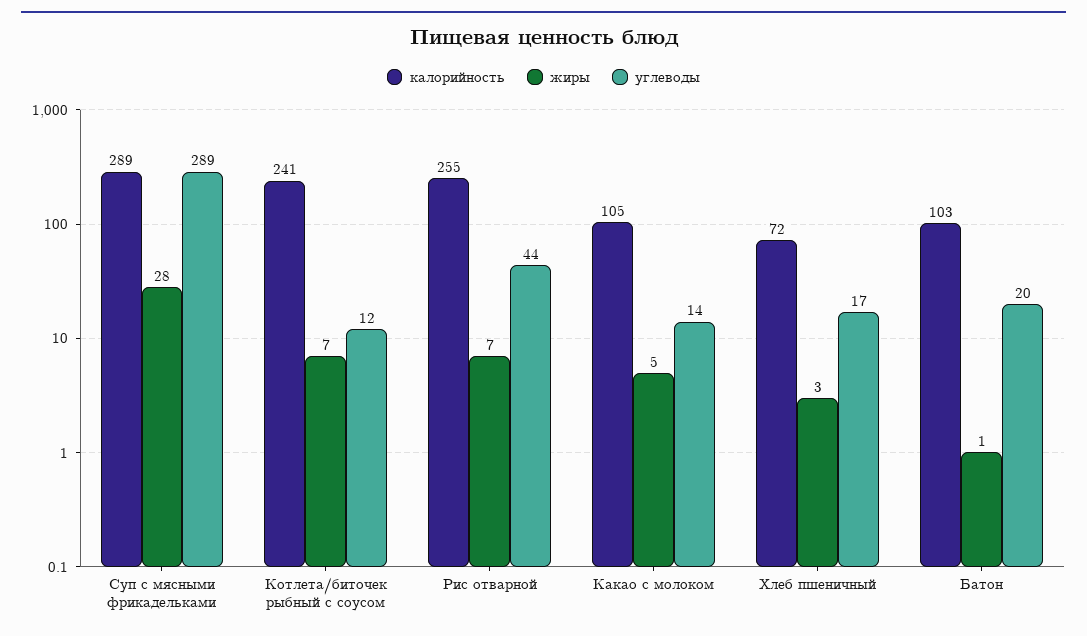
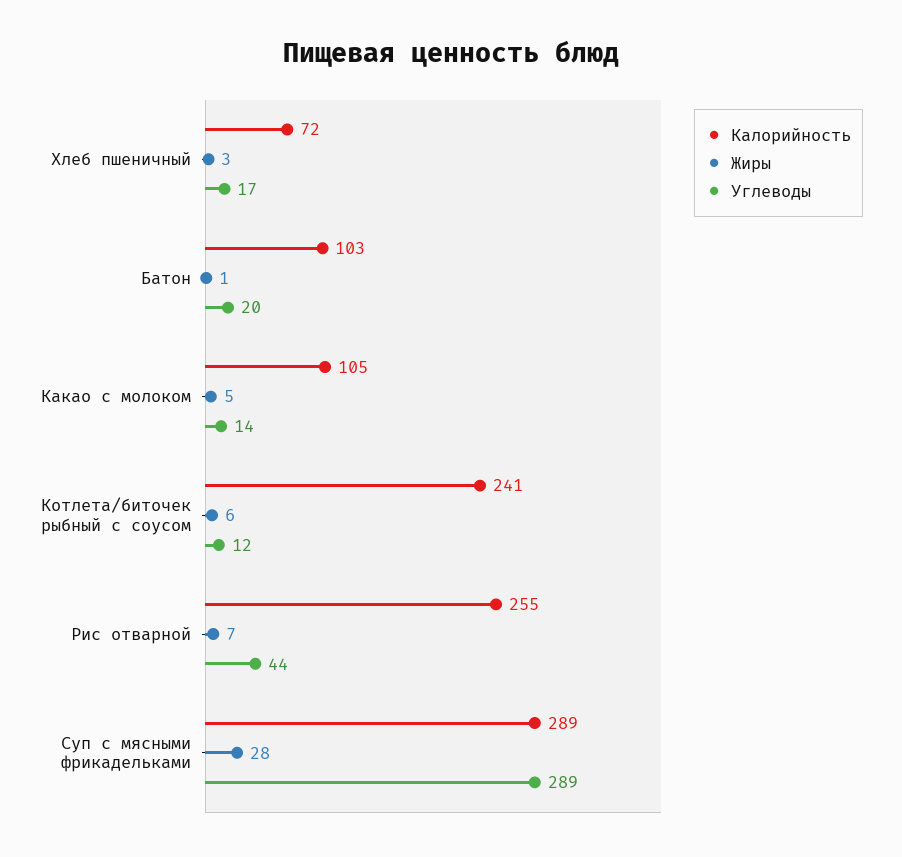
жиры, Котлета/биточек рыбный с соусом: 7 -> 6

